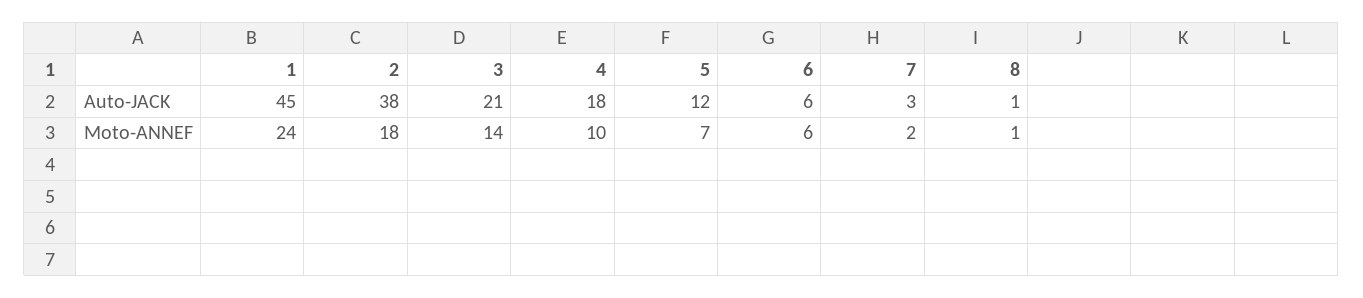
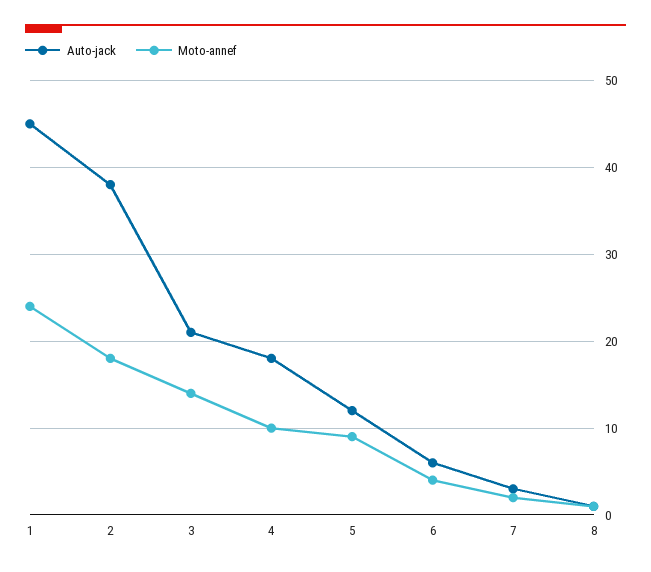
Moto-ANNEF, 5: 7 -> 9
Moto-ANNEF, 6: 6 -> 4

